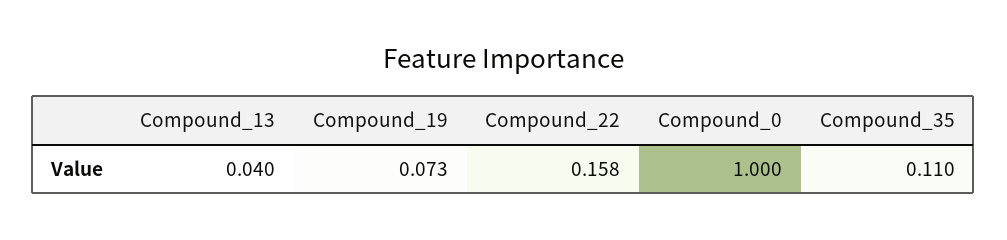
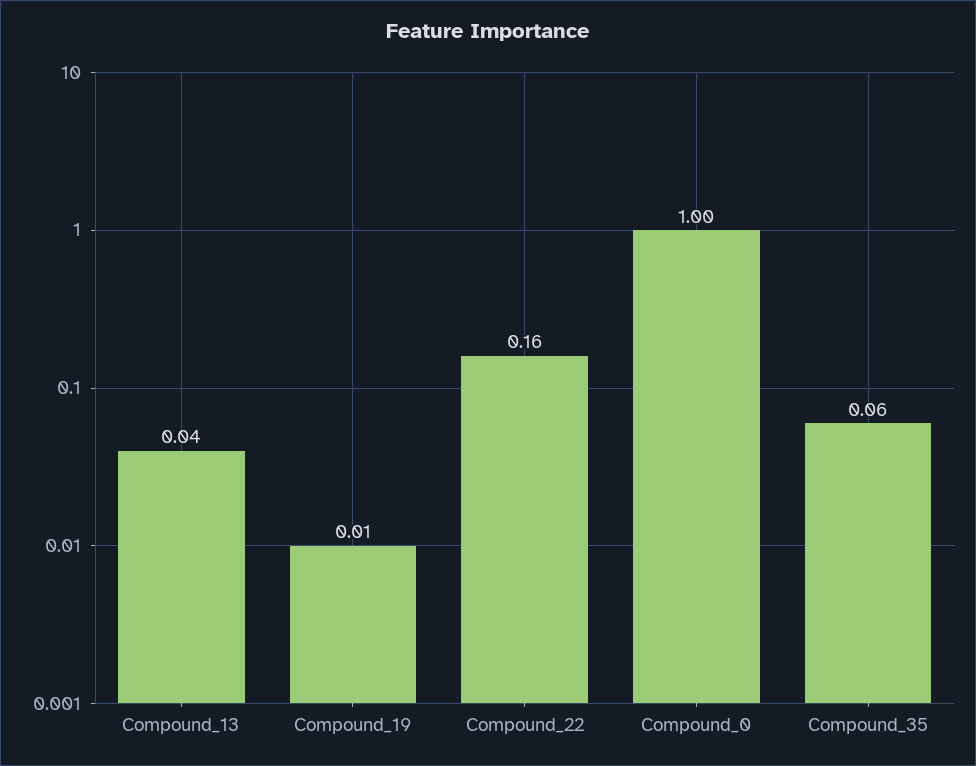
Compound_19: 0.073 -> 0.01
Compound_35: 0.11 -> 0.06

